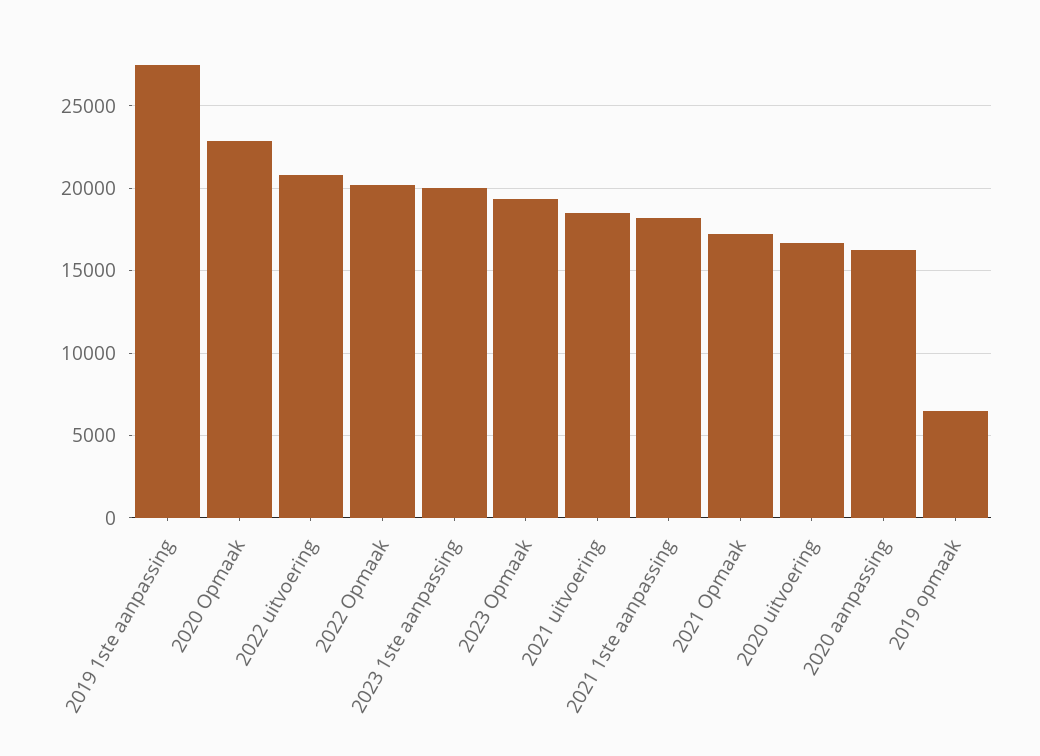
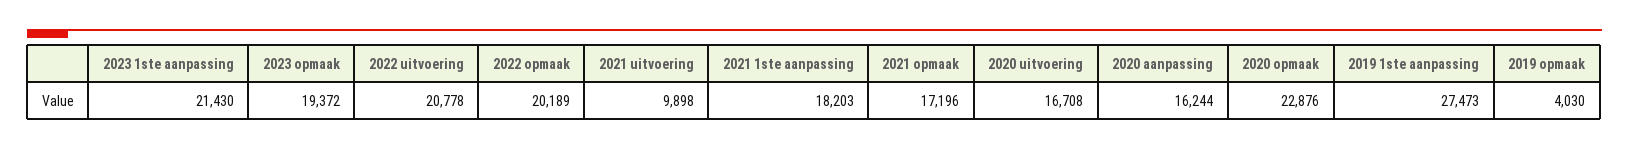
2023 1ste aanpassing: 20000 -> 21430
2021 uitvoering: 18500 -> 9898
2019 opmaak: 6500 -> 4030

